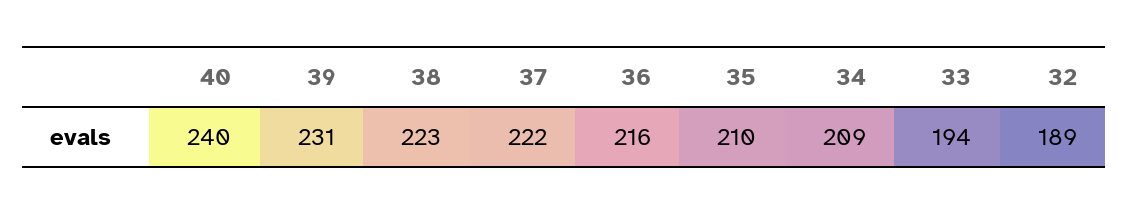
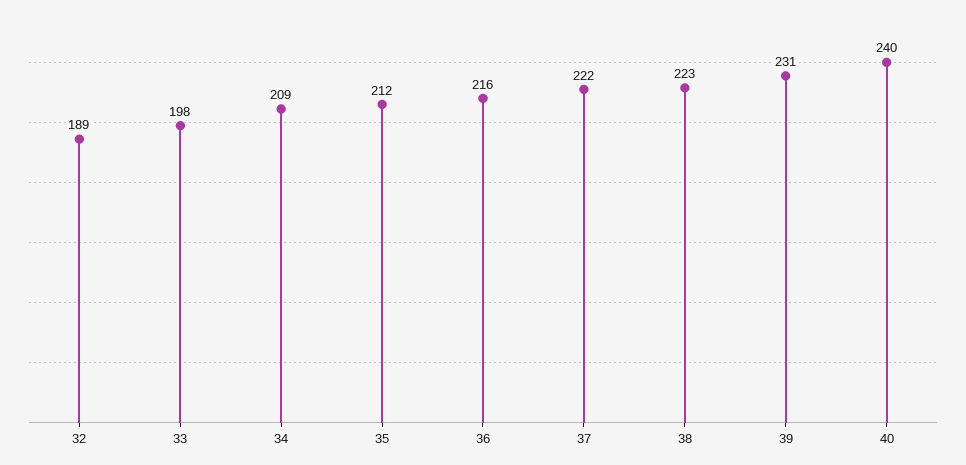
35: 210 -> 212
33: 194 -> 198

